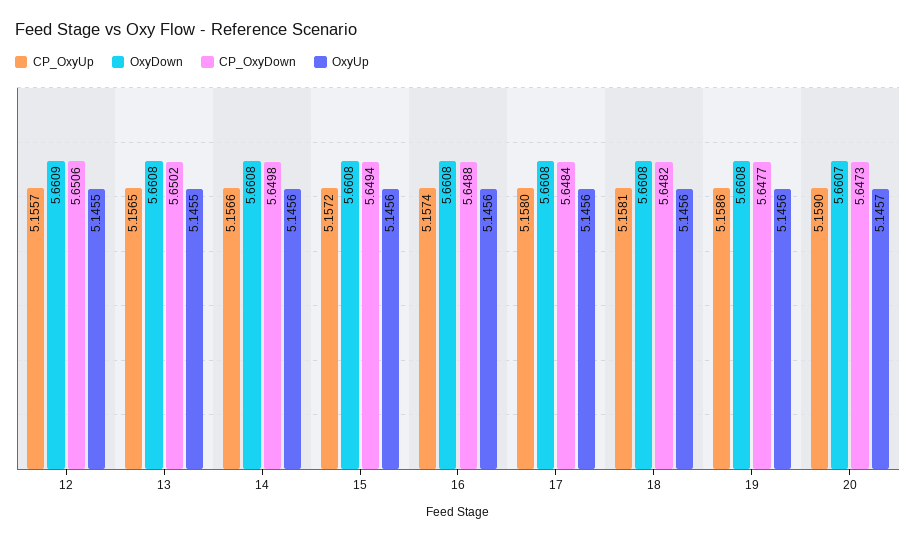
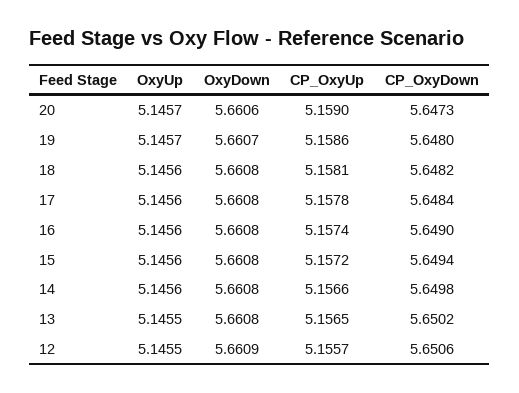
CP_OxyDown, 16: 5.6488 -> 5.649
CP_OxyUp, 17: 5.158 -> 5.1578
OxyDown, 19: 5.6608 -> 5.6607
CP_OxyDown, 19: 5.6477 -> 5.648
OxyUp, 19: 5.1456 -> 5.1457
OxyDown, 20: 5.6607 -> 5.6606

